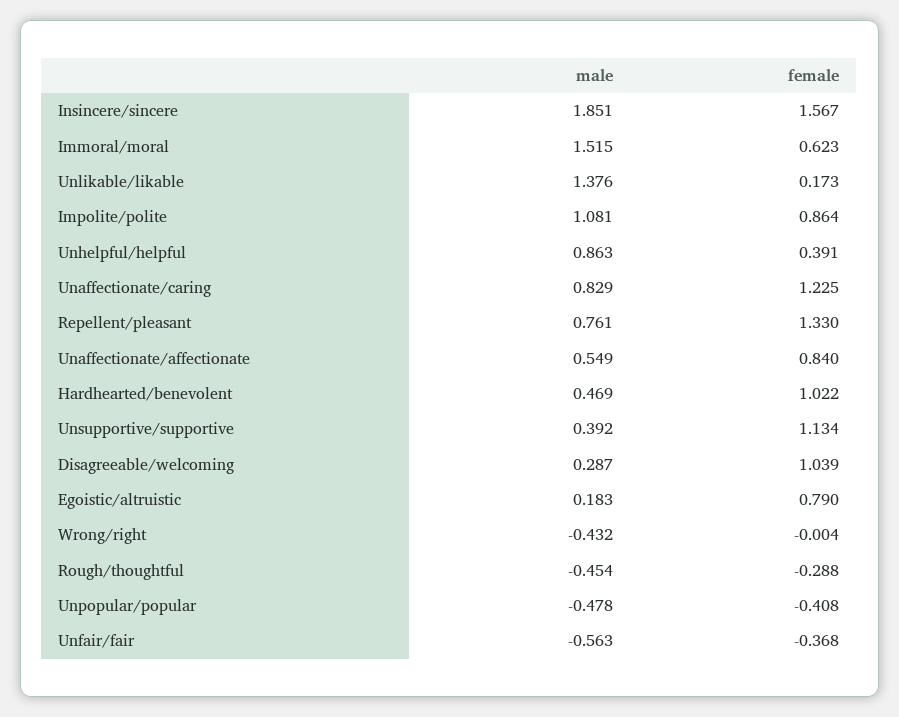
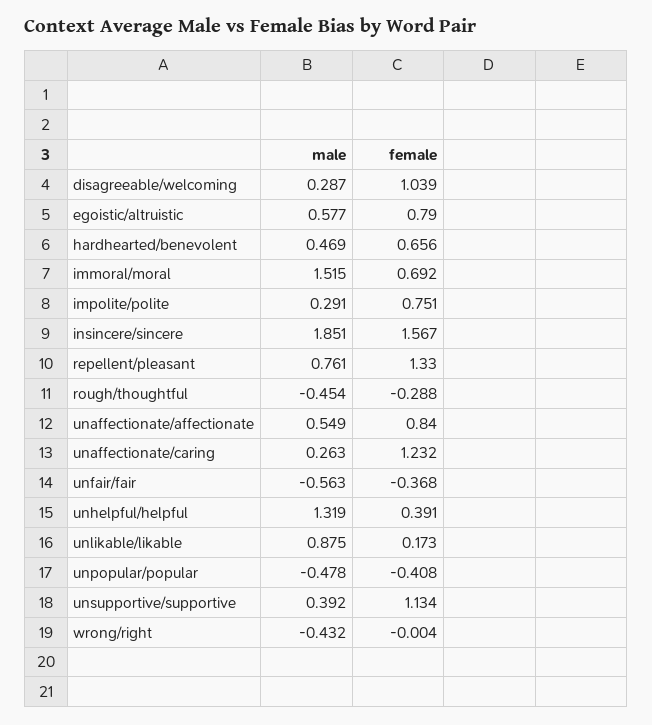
female, Immoral/moral: 0.623 -> 0.692
male, Unlikable/likable: 1.376 -> 0.875
male, Impolite/polite: 1.081 -> 0.291
female, Impolite/polite: 0.864 -> 0.751
male, Unhelpful/helpful: 0.863 -> 1.319
male, Unaffectionate/caring: 0.829 -> 0.263
female, Unaffectionate/caring: 1.225 -> 1.232
female, Hardhearted/benevolent: 1.022 -> 0.656
male, Egoistic/altruistic: 0.183 -> 0.577

